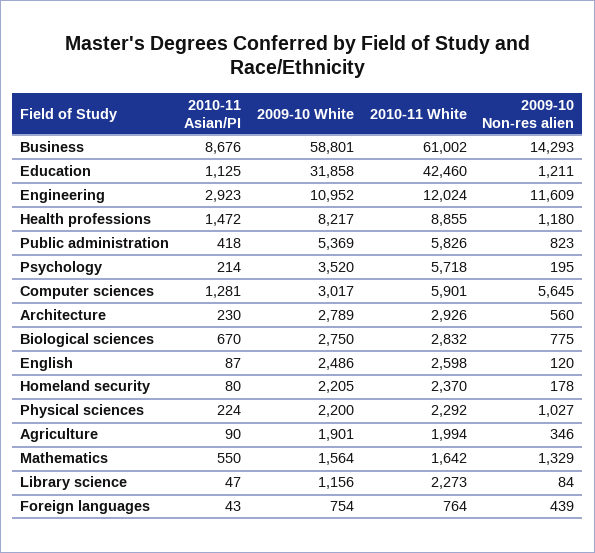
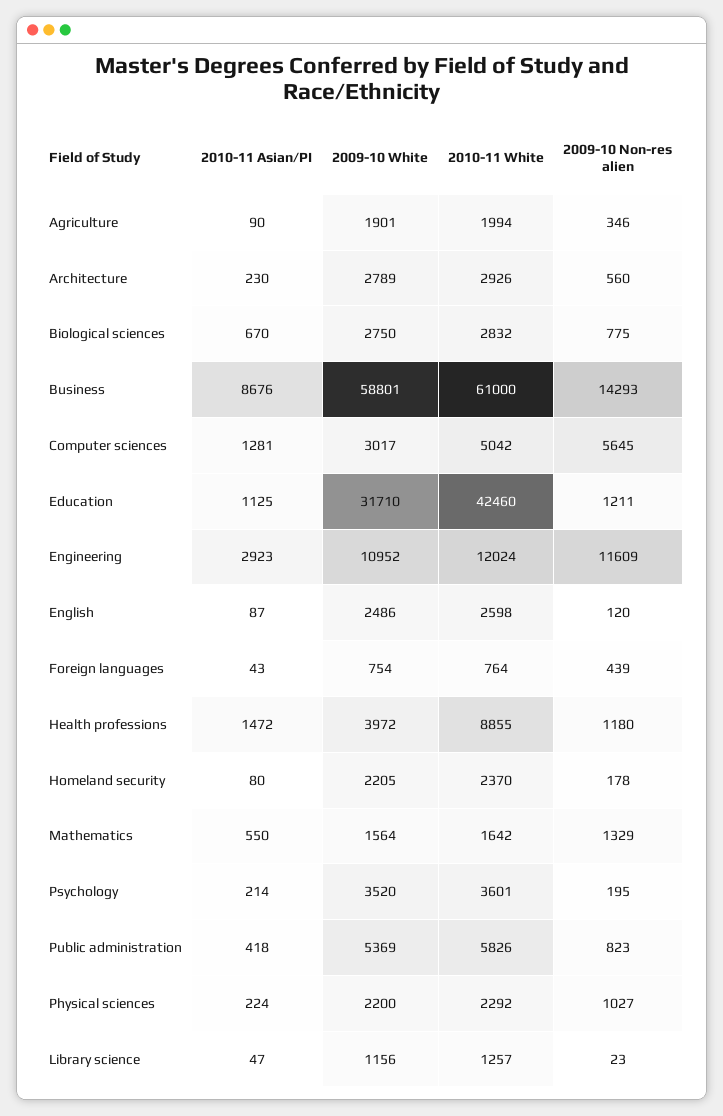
2010-11 White, Business: 61002 -> 61000
2009-10 White, Education: 31858 -> 31710
2009-10 White, Health professions: 8217 -> 3972
2010-11 White, Psychology: 5718 -> 3601
2010-11 White, Computer sciences: 5901 -> 5042
2010-11 White, Library science: 2273 -> 1257
2009-10 Non-res alien, Library science: 84 -> 23

